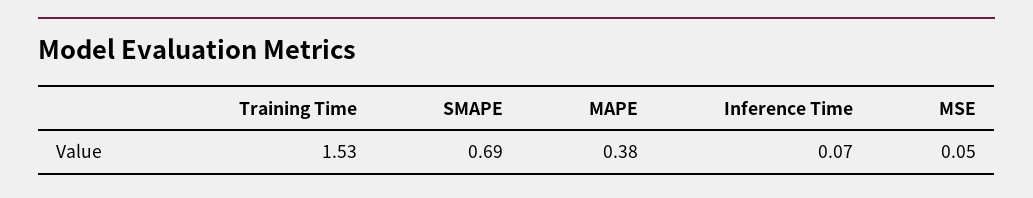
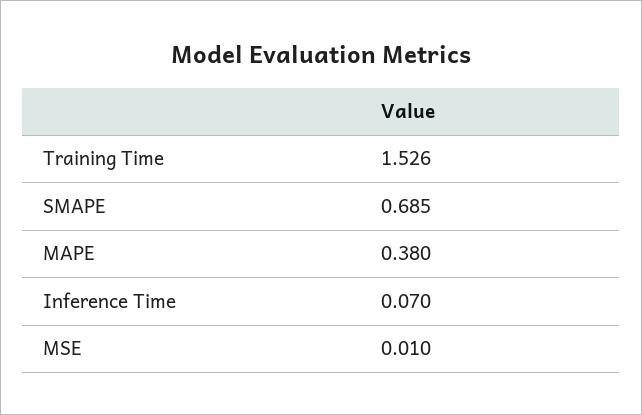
MSE: 0.05 -> 0.01

